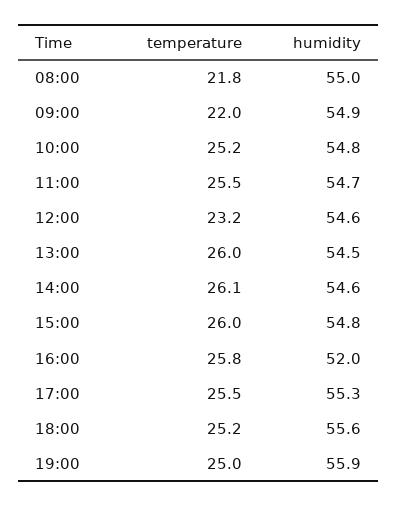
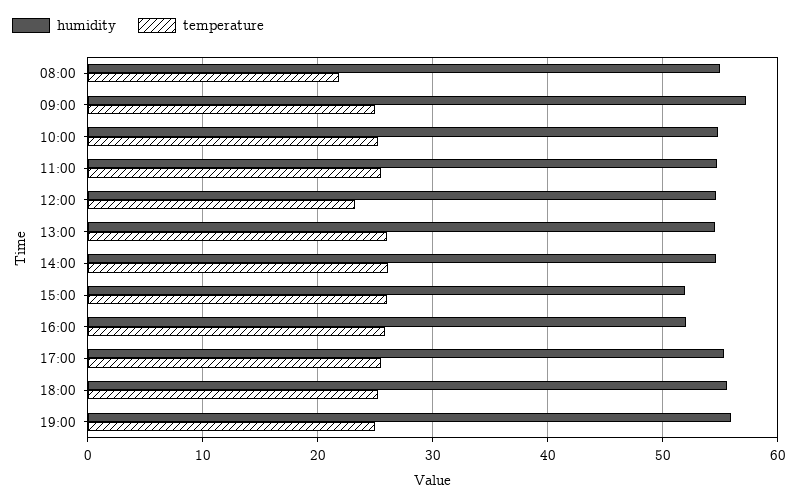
temperature, 09:00: 22 -> 25
humidity, 09:00: 54.9 -> 57
humidity, 15:00: 54.8 -> 52

